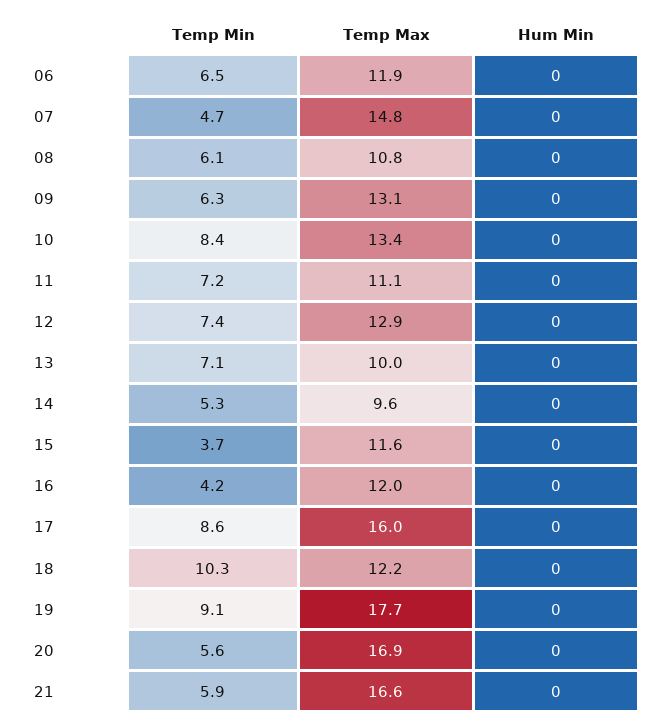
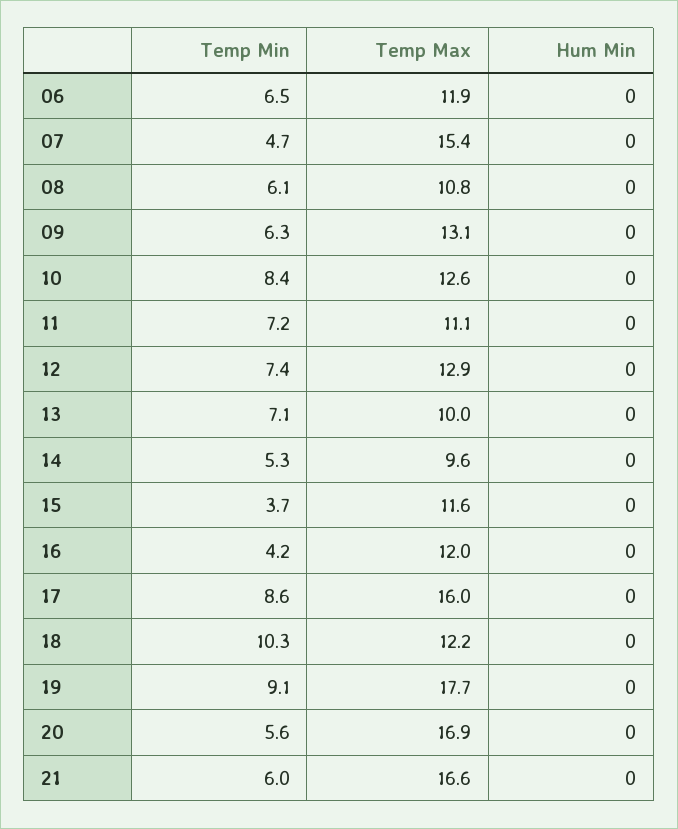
Temp Max, 07: 14.8 -> 15.4
Temp Max, 10: 13.4 -> 12.6
Temp Min, 21: 5.9 -> 6

